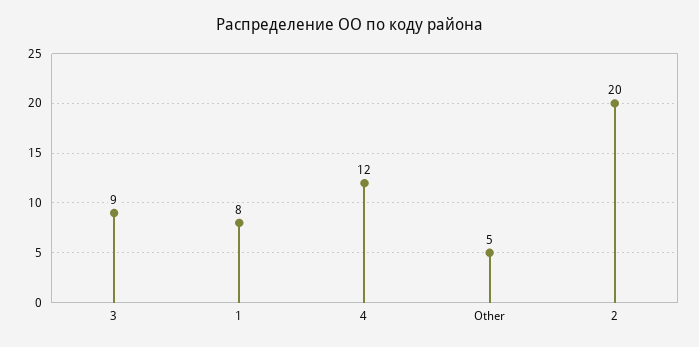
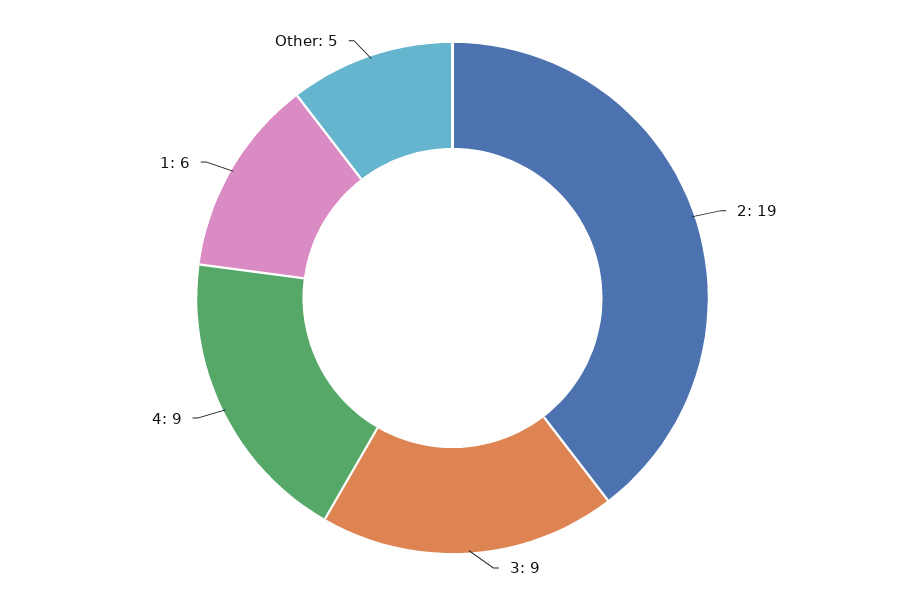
1: 8 -> 6
4: 12 -> 9
2: 20 -> 19

